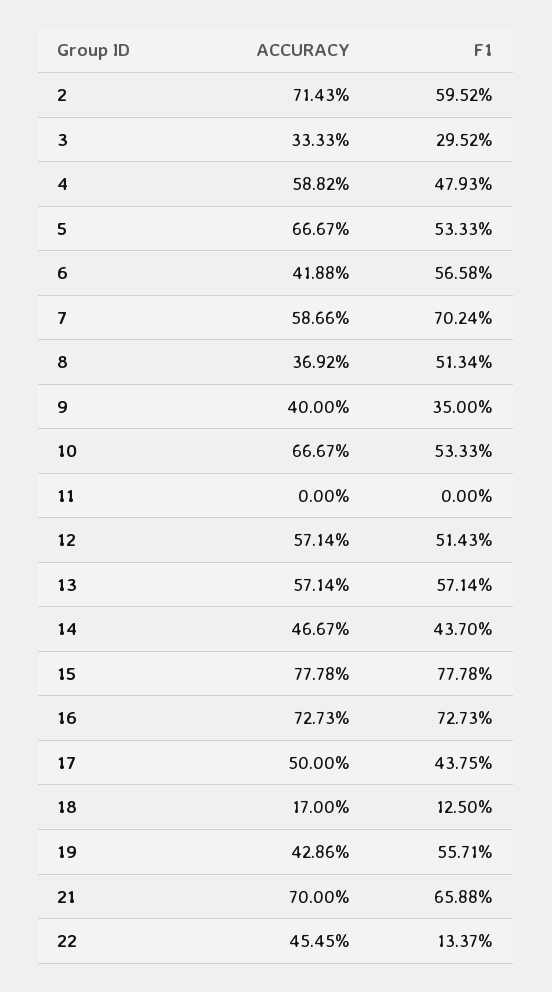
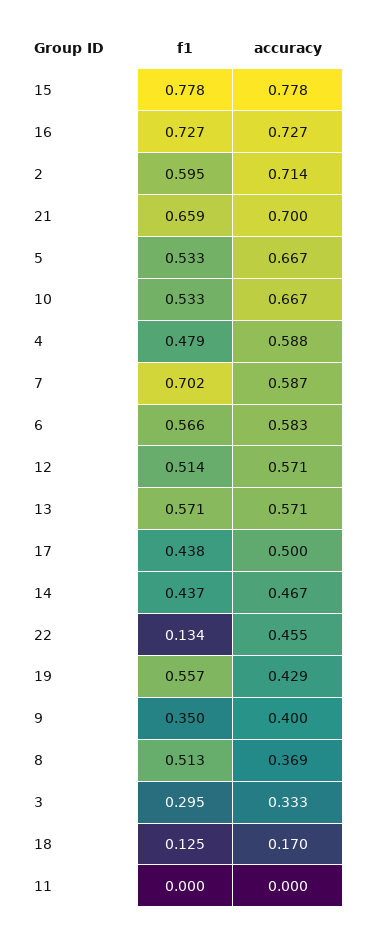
ACCURACY, 6: 0.4188 -> 0.583

